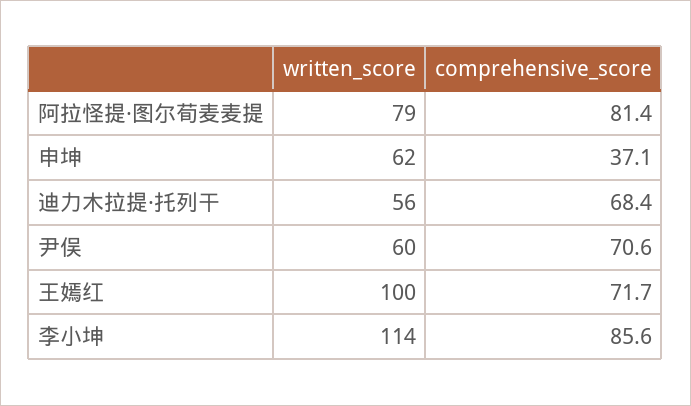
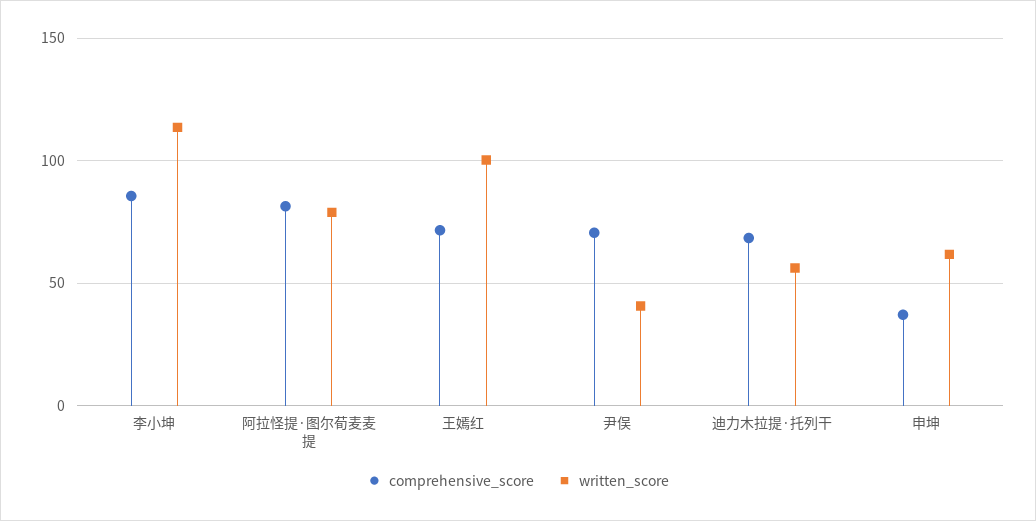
written_score, 尹俣: 60 -> 40

